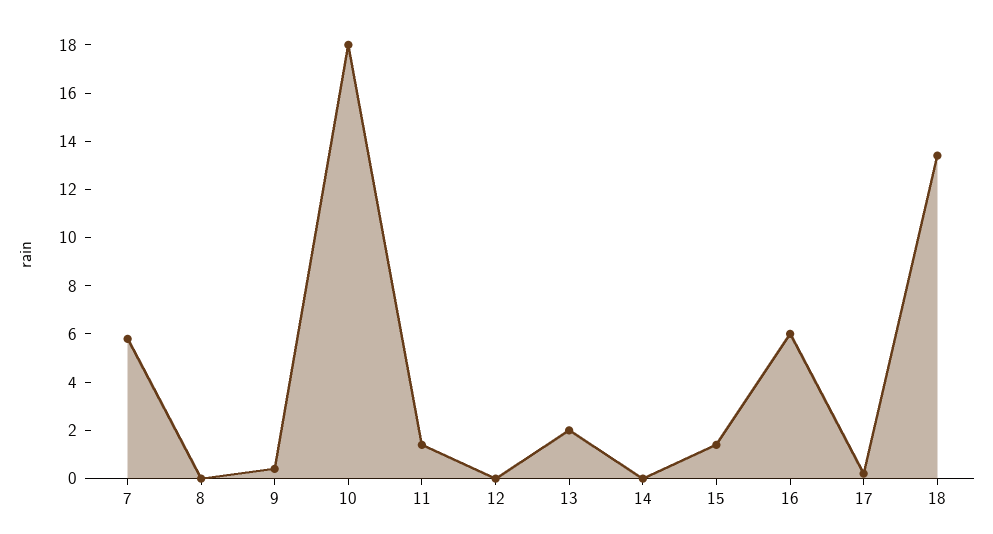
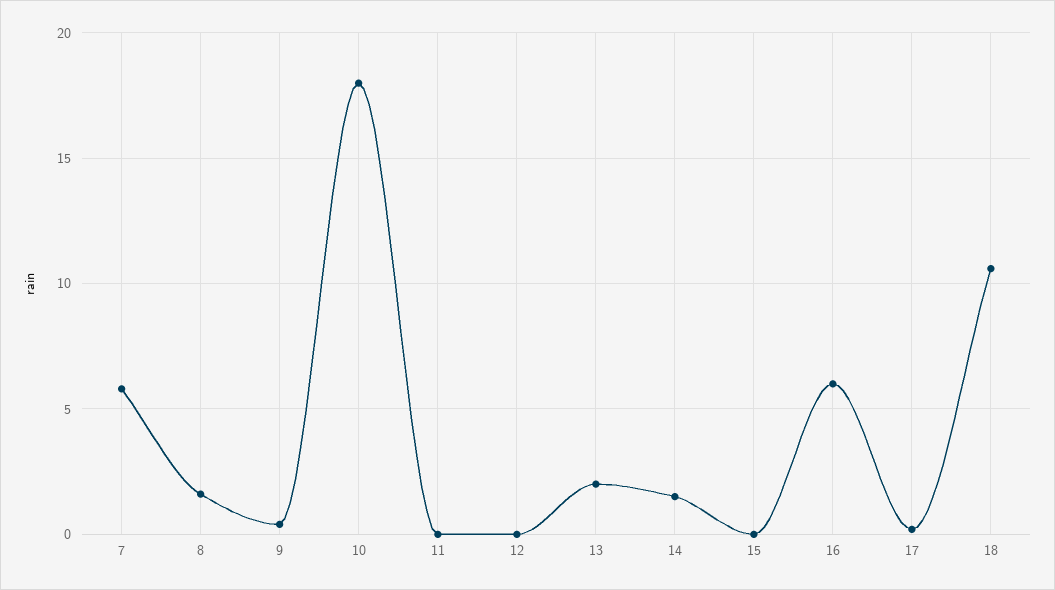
8: 0 -> 1.5
11: 1.5 -> 0
14: 0 -> 1.5
15: 1.5 -> 0
18: 13.5 -> 10.5

